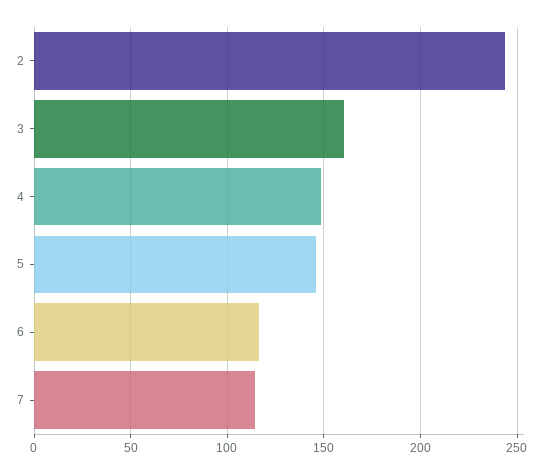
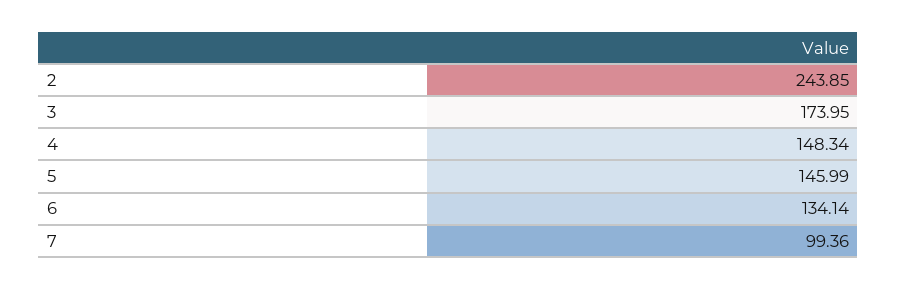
3: 160 -> 173.95
6: 115 -> 134.14
7: 115 -> 99.36

